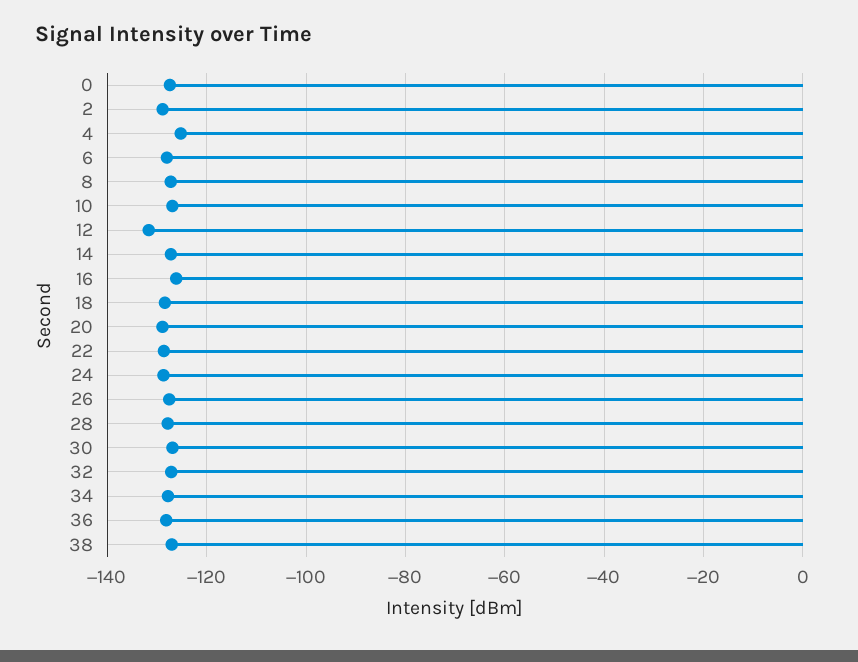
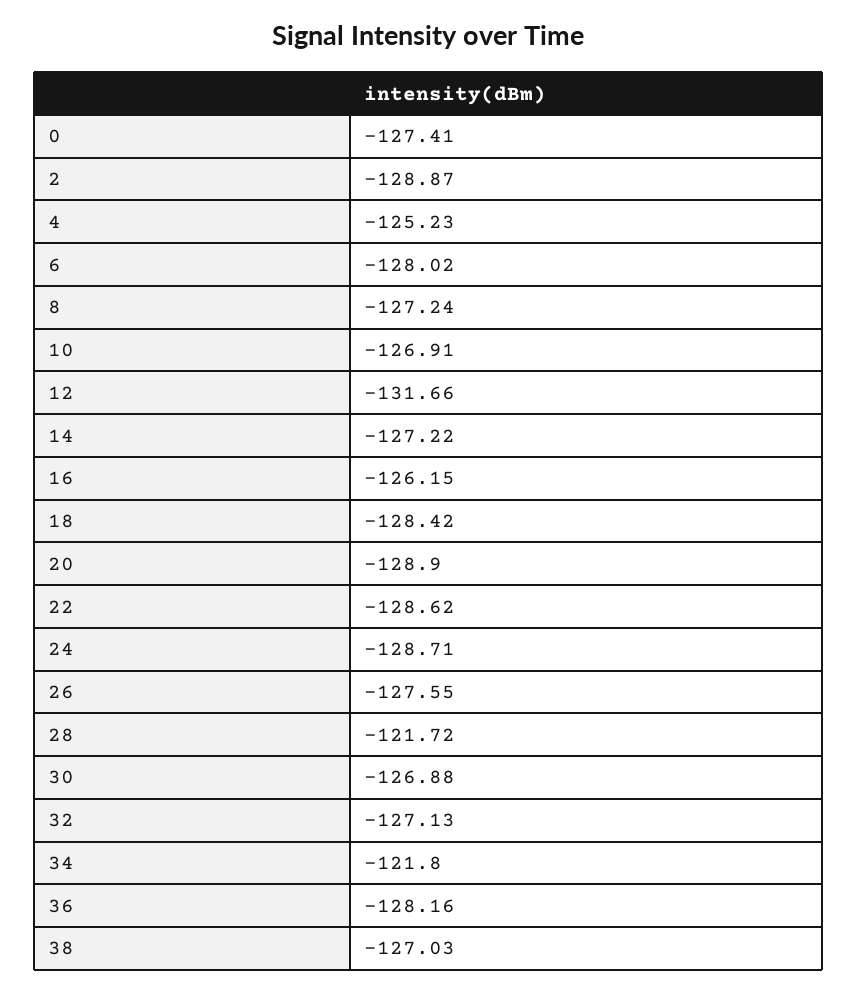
28: -128 -> -121.72
34: -128 -> -121.8

